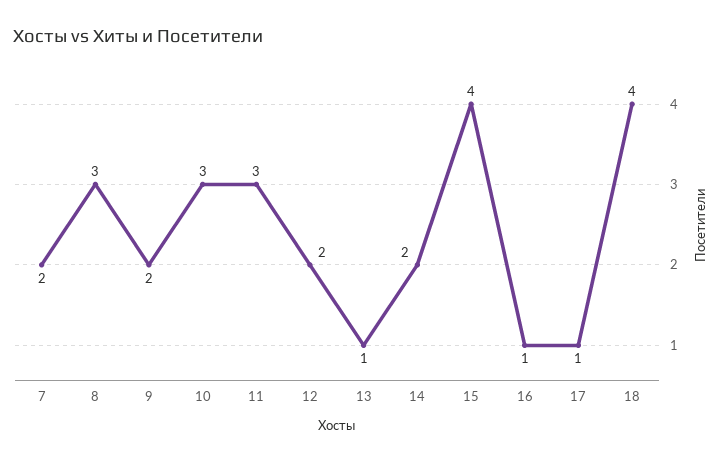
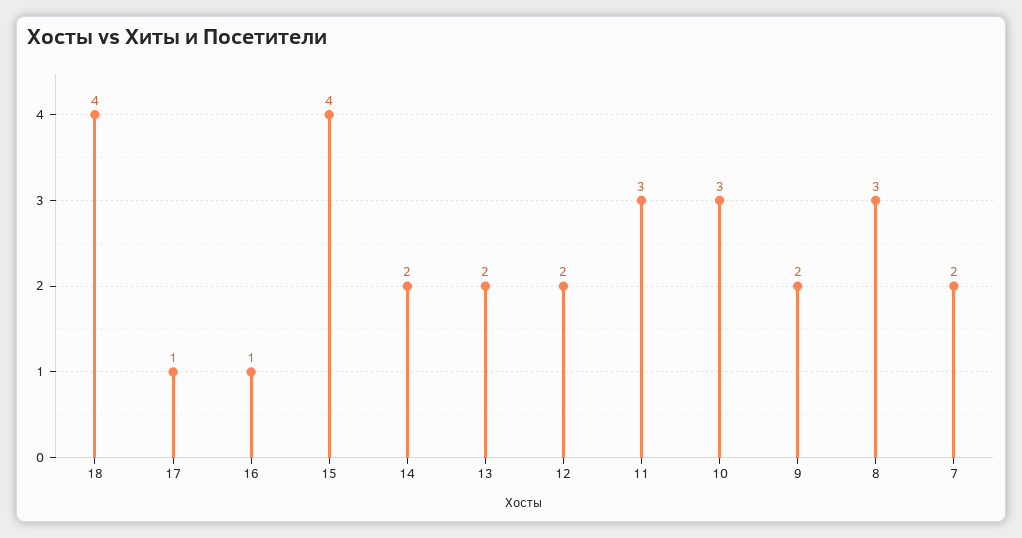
13: 1 -> 2

